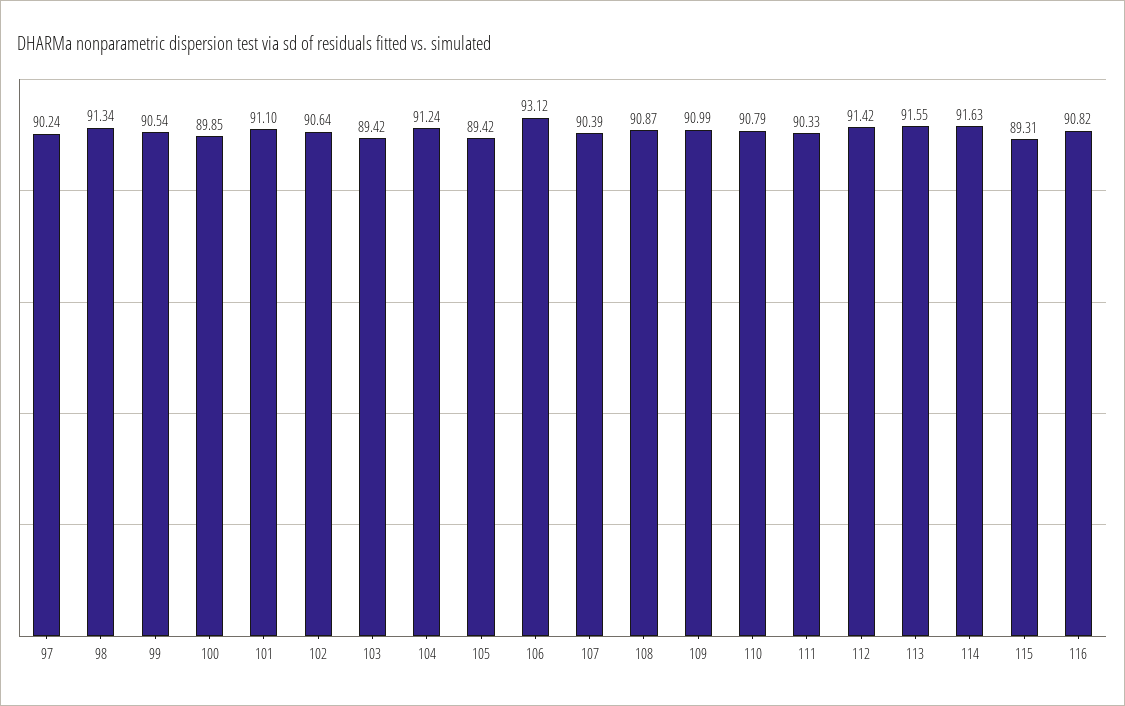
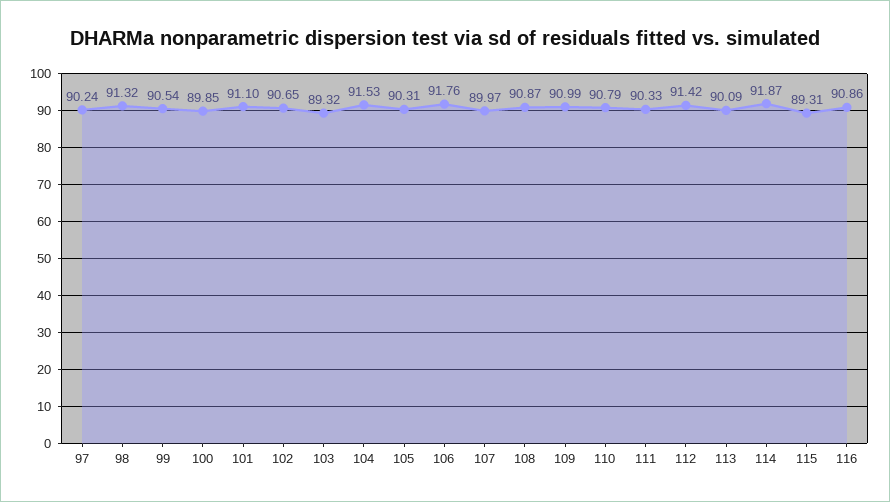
98: 91.34 -> 91.32
102: 90.64 -> 90.65
103: 89.42 -> 89.32
104: 91.24 -> 91.53
105: 89.42 -> 90.31
106: 93.12 -> 91.76
107: 90.39 -> 89.97
113: 91.55 -> 90.09
114: 91.63 -> 91.87
116: 90.82 -> 90.86

